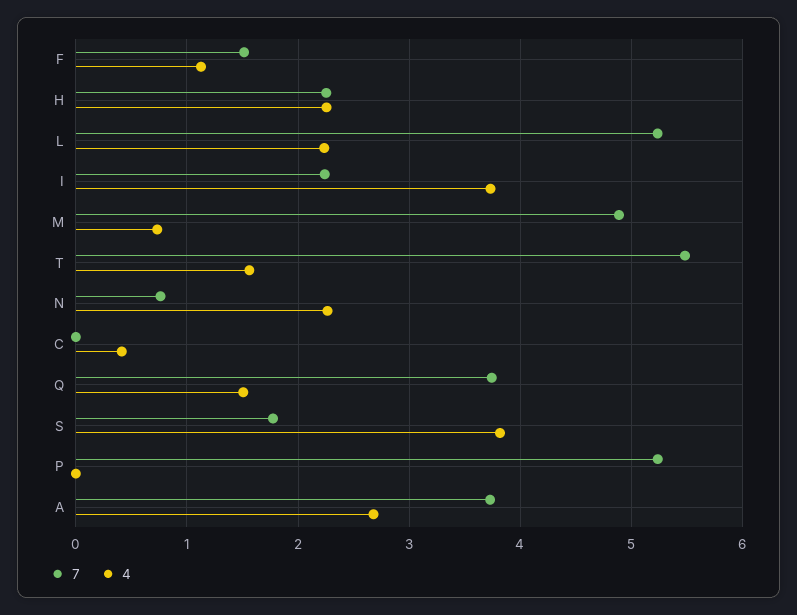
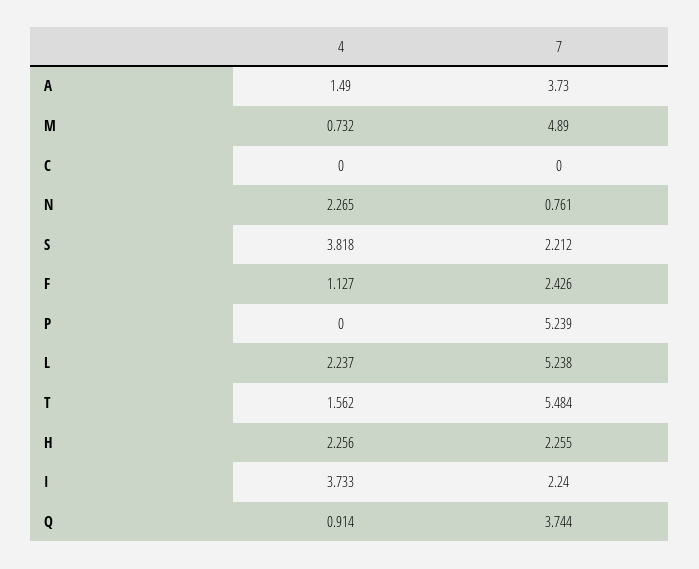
7, F: 1.5 -> 2.426
4, C: 0.4 -> 0
4, Q: 1.5 -> 0.914
7, S: 1.8 -> 2.212
4, A: 2.7 -> 1.49

